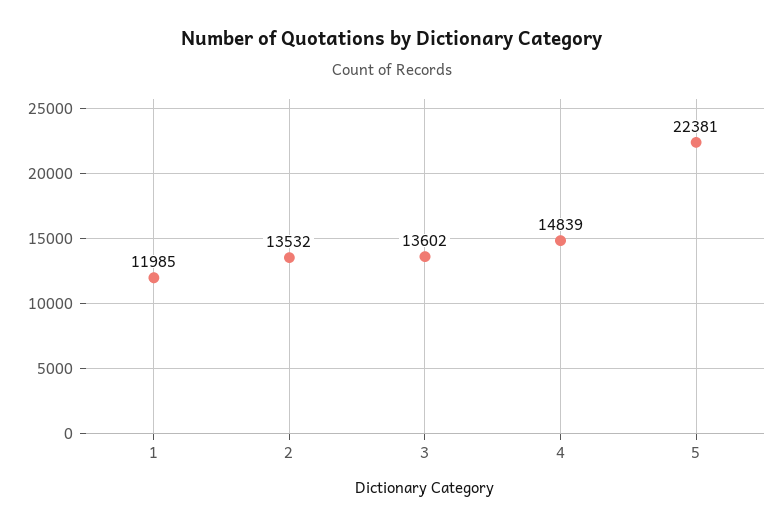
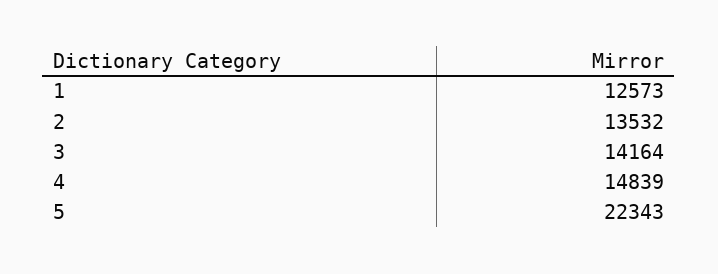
1: 11985 -> 12573
3: 13602 -> 14164
5: 22381 -> 22343

